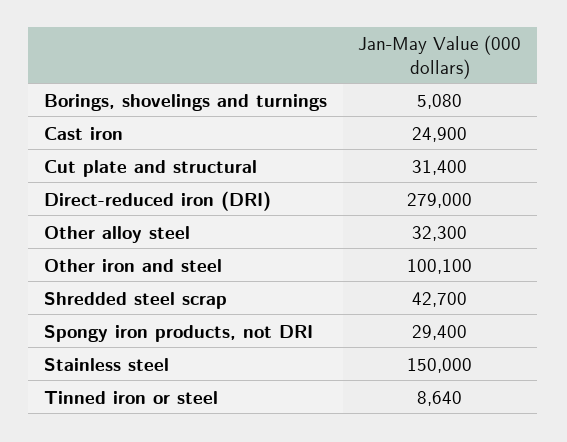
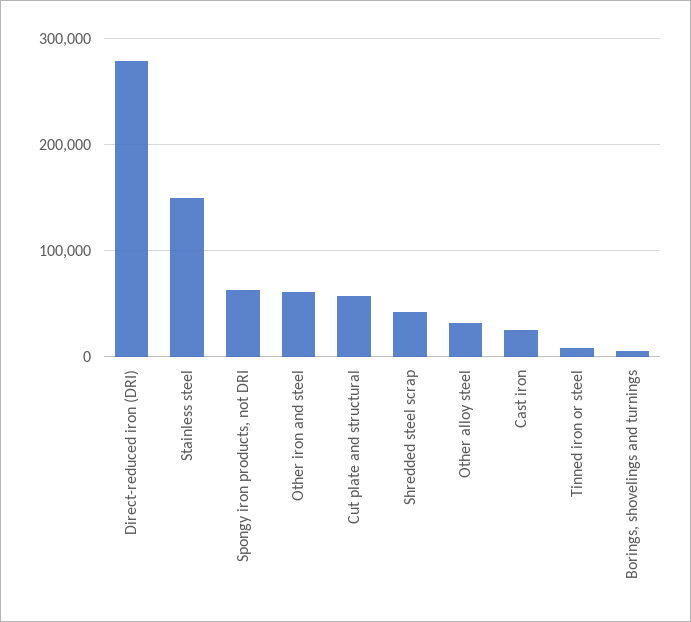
Cut plate and structural: 31400 -> 60000
Other iron and steel: 100100 -> 60000
Spongy iron products, not DRI: 29400 -> 60000

